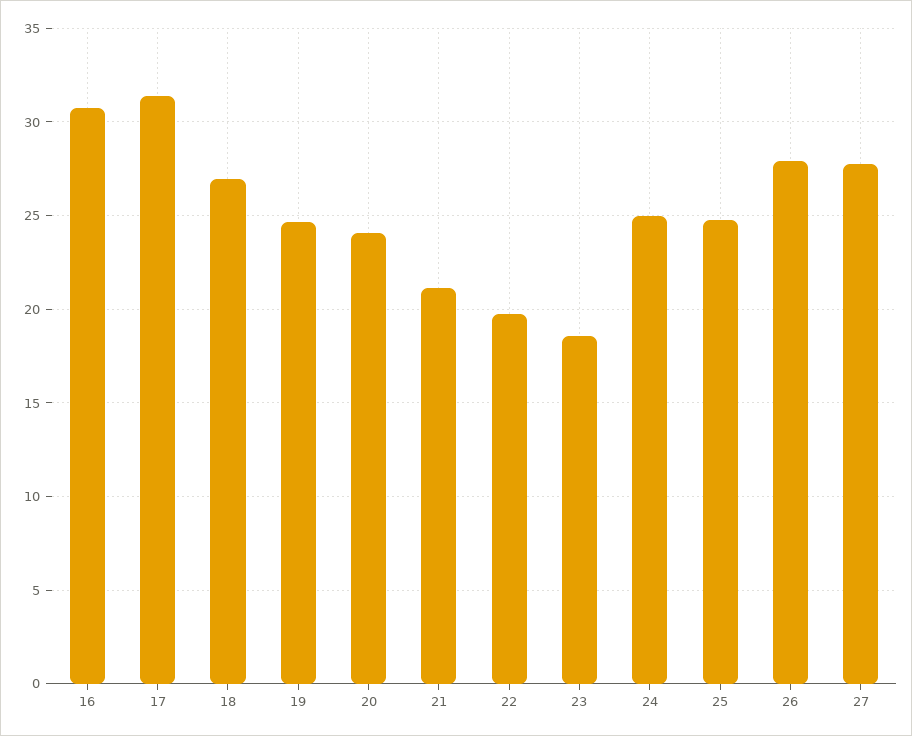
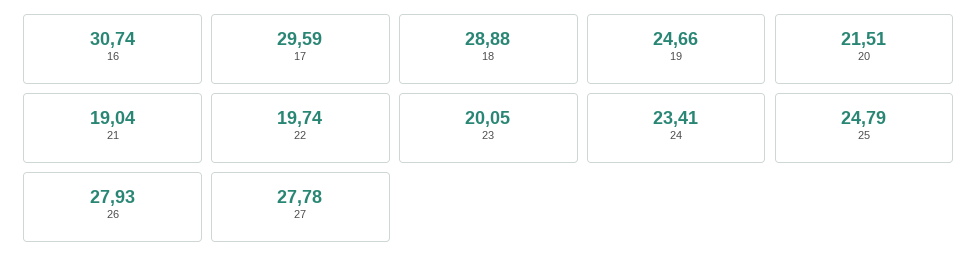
17: 31.5 -> 29.59
18: 27 -> 28.88
20: 24 -> 21.51
21: 21 -> 19.04
23: 18.5 -> 20.05
24: 25 -> 23.41

